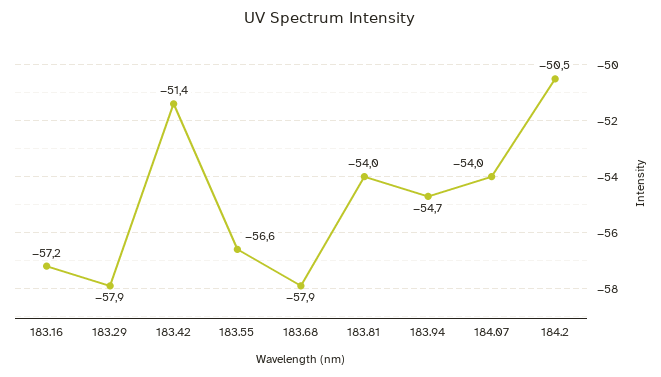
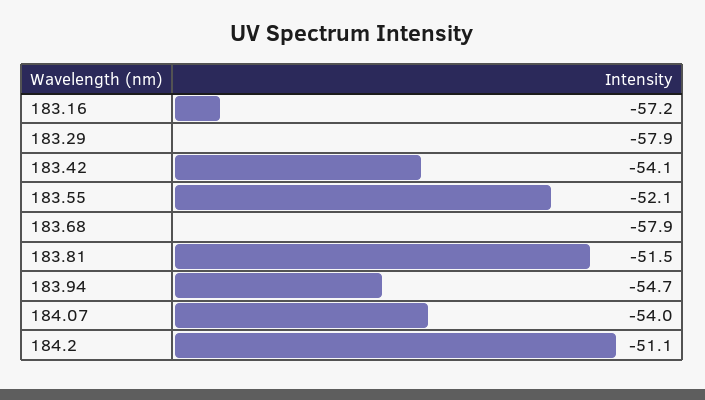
183.42: -51.4 -> -54.1
183.55: -56.6 -> -52.1
183.81: -54 -> -51.5
184.2: -50.5 -> -51.1

